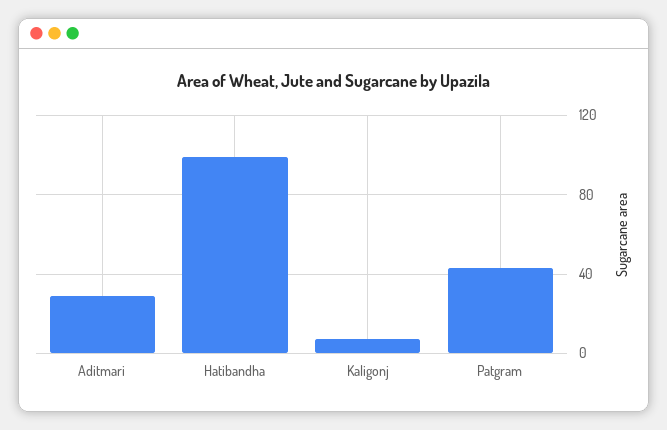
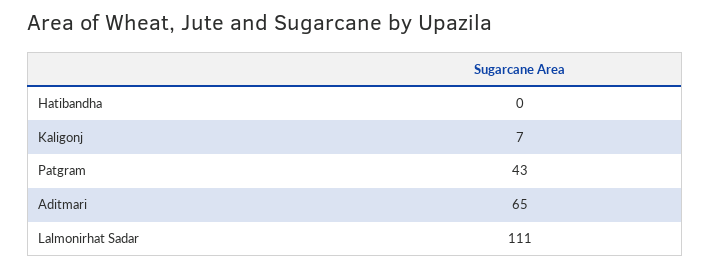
Aditmari: 30 -> 65
Hatibandha: 100 -> 0
Lalmonirhat Sadar: none -> 111

